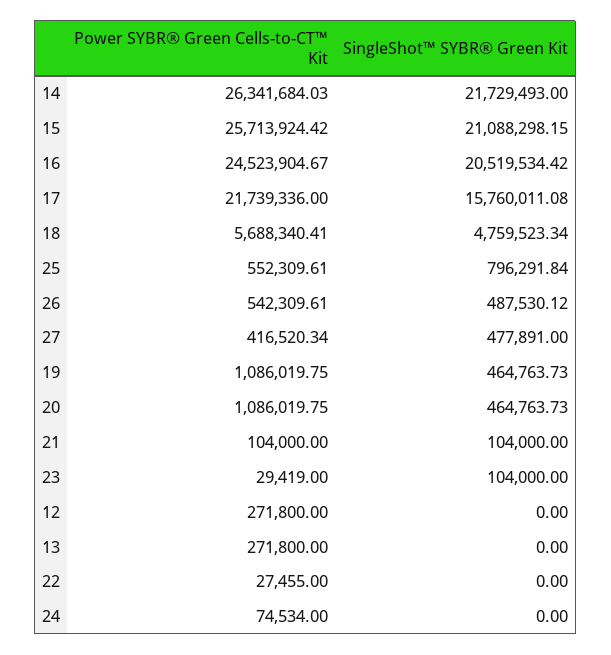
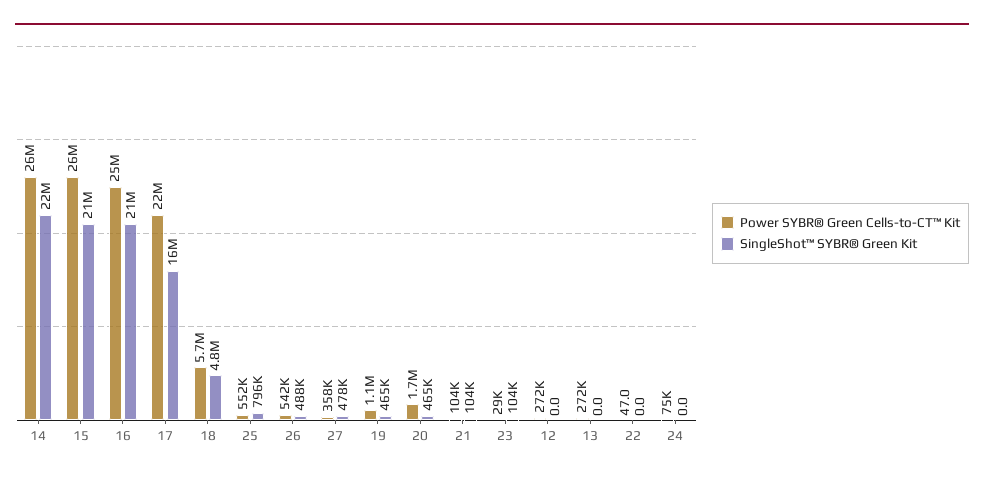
Power SYBR® Green Cells-to-CT™ Kit, 27: 416520.34 -> 358000
Power SYBR® Green Cells-to-CT™ Kit, 20: 1086019.75 -> 1700000
Power SYBR® Green Cells-to-CT™ Kit, 22: 27455 -> 47

